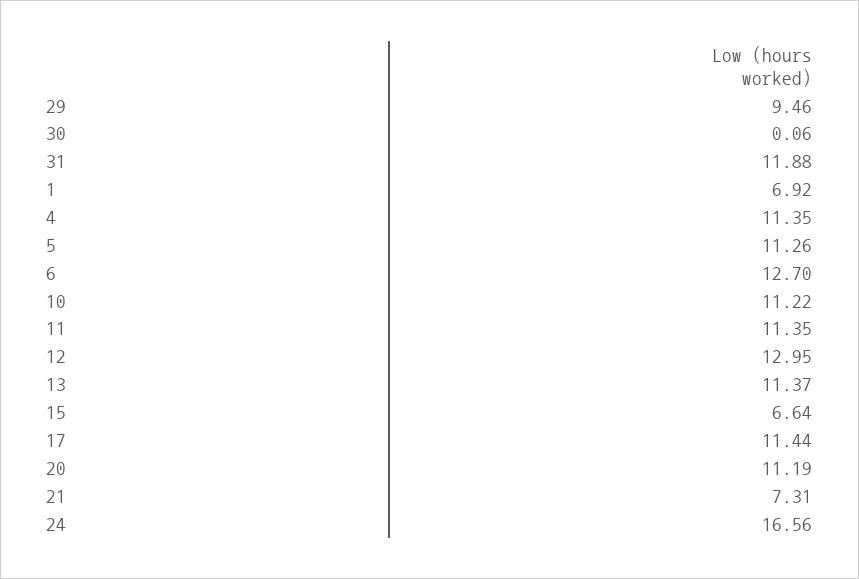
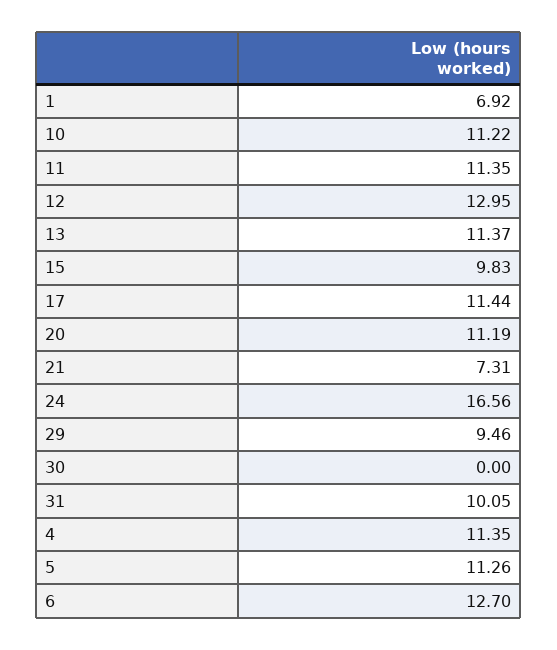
30: 0.06 -> 0
31: 11.88 -> 10.05
15: 6.64 -> 9.83

